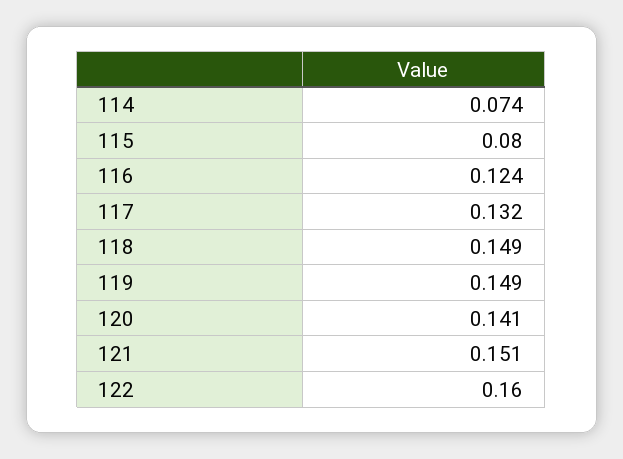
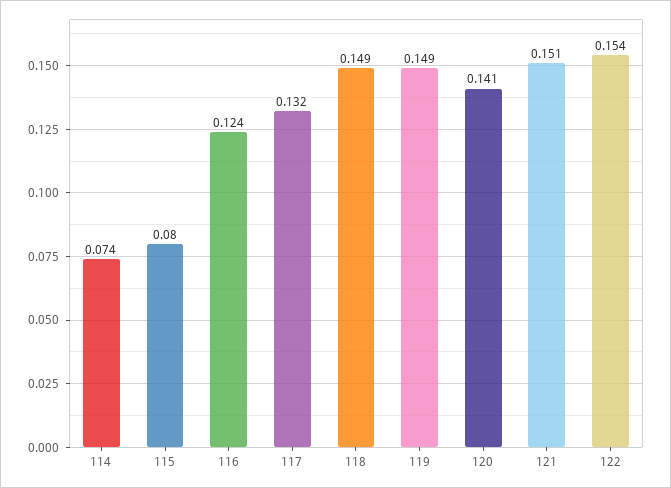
122: 0.16 -> 0.154

